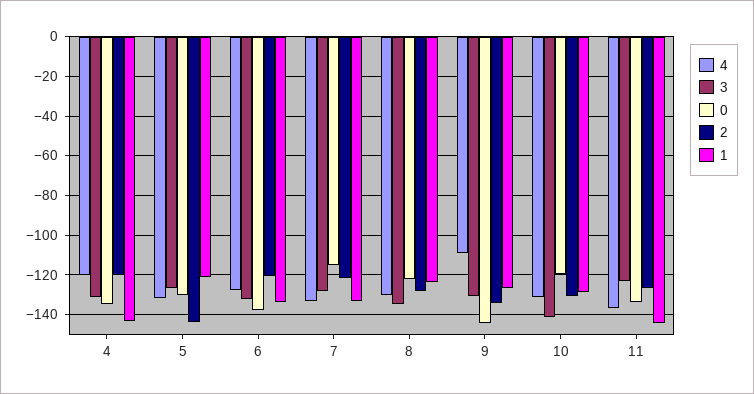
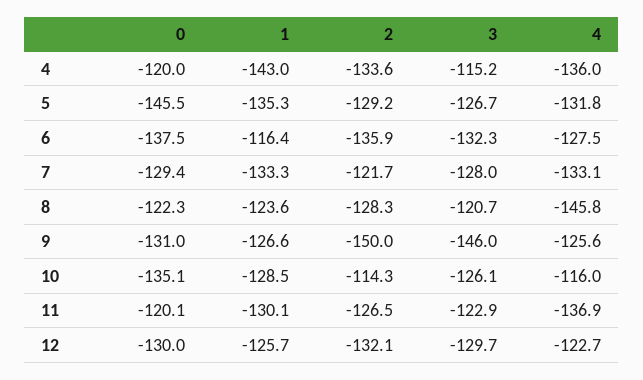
4, 4: -120 -> -136
3, 4: -130 -> -115.2
0, 4: -135 -> -120
2, 4: -120 -> -133.6
0, 5: -130 -> -145.5
2, 5: -145 -> -129.2
1, 5: -120 -> -135.3
2, 6: -120 -> -135.9
1, 6: -135 -> -116.4
0, 7: -115 -> -129.4
4, 8: -130 -> -145.8
3, 8: -135 -> -120.7
4, 9: -110 -> -125.6
3, 9: -130 -> -146
0, 9: -145 -> -131
2, 9: -135 -> -150
4, 10: -130 -> -116
3, 10: -140 -> -126.1
0, 10: -120 -> -135.1
2, 10: -130 -> -114.3
0, 11: -135 -> -120.1
1, 11: -145 -> -130.1
0, 12: none -> -130
1, 12: none -> -125.7
2, 12: none -> -132.1
3, 12: none -> -129.7
4, 12: none -> -122.7

